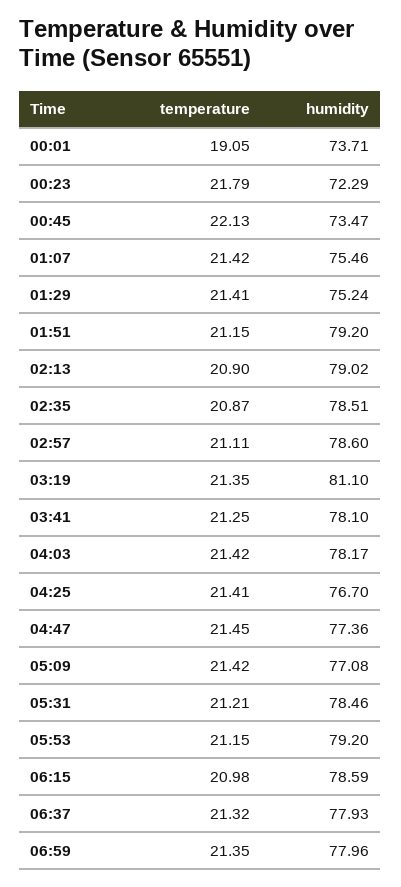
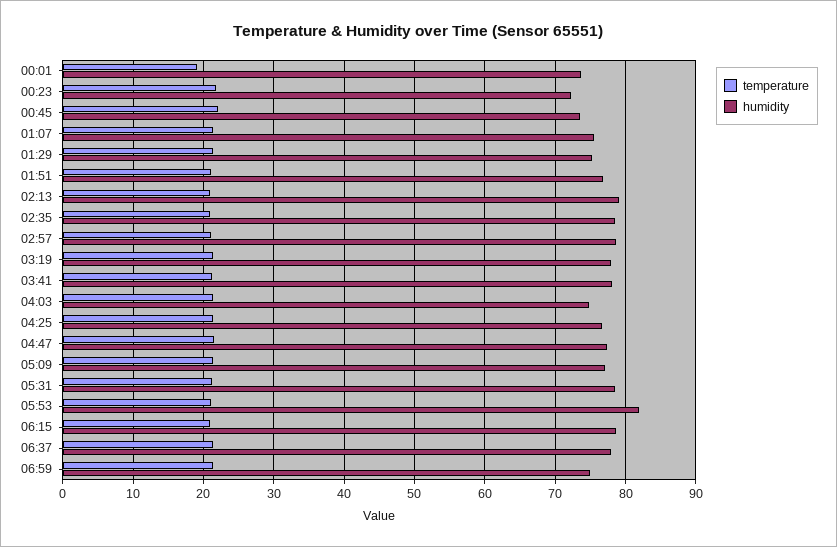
humidity, 01:51: 79.2 -> 77
humidity, 03:19: 81.1 -> 78
humidity, 04:03: 78.17 -> 75
humidity, 05:53: 79.2 -> 82
humidity, 06:59: 77.96 -> 75

